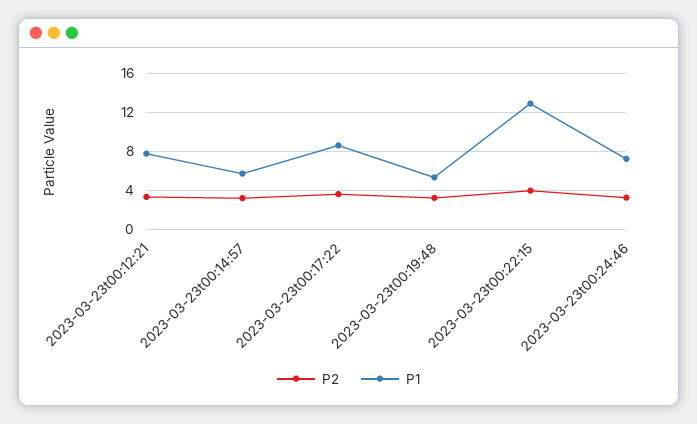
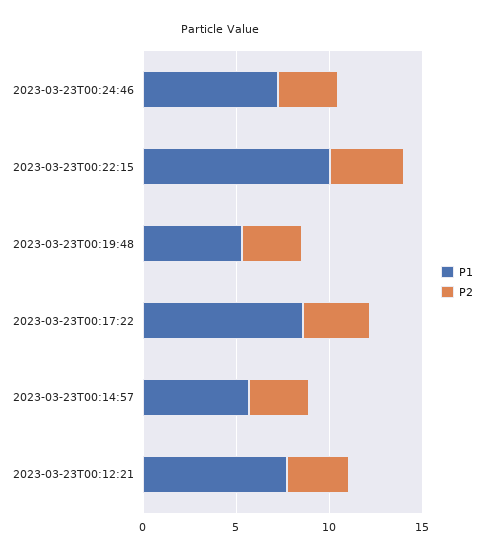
P1, 2023-03-23t00:22:15: 13 -> 10

